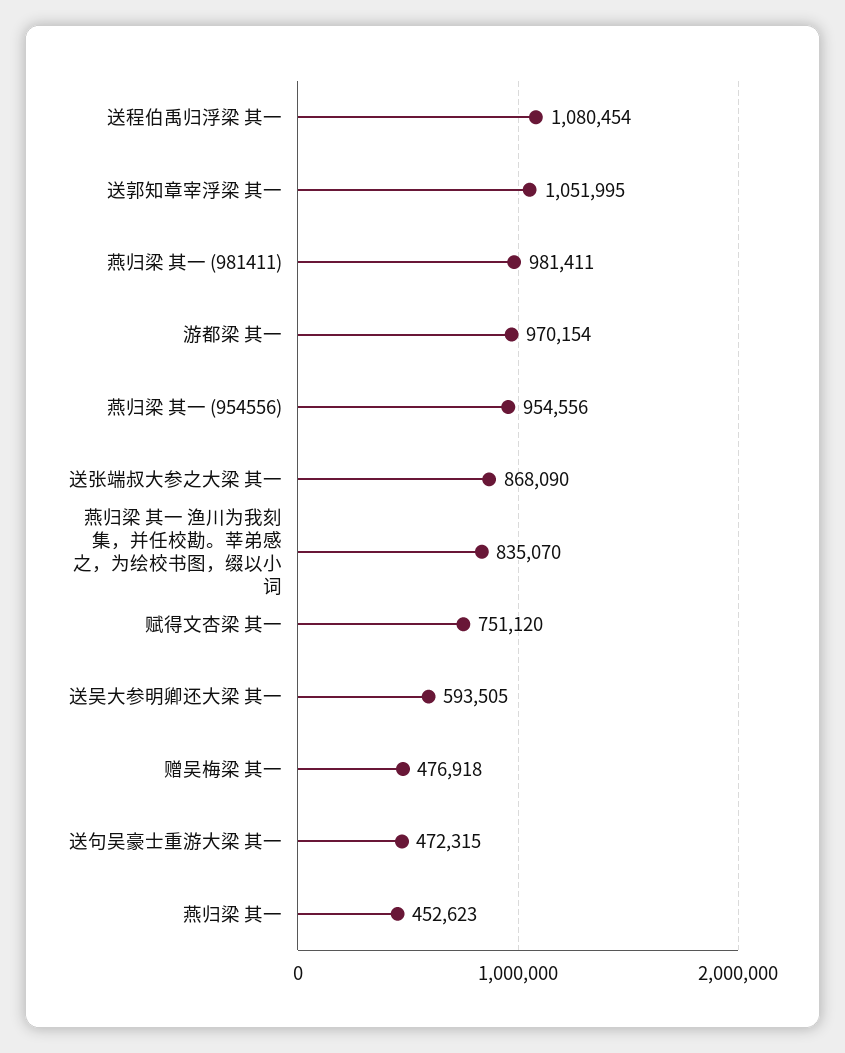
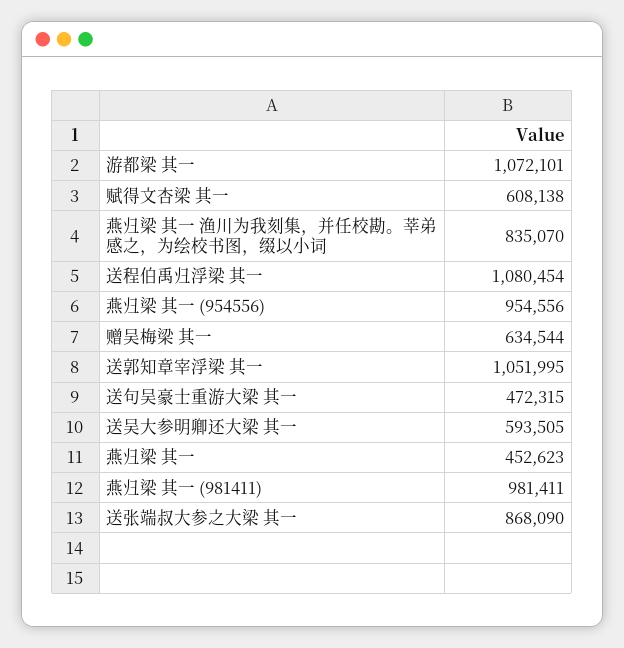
游都梁 其一: 970154 -> 1072101
赋得文杏梁 其一: 751120 -> 608138
赠吴梅梁 其一: 476918 -> 634544

